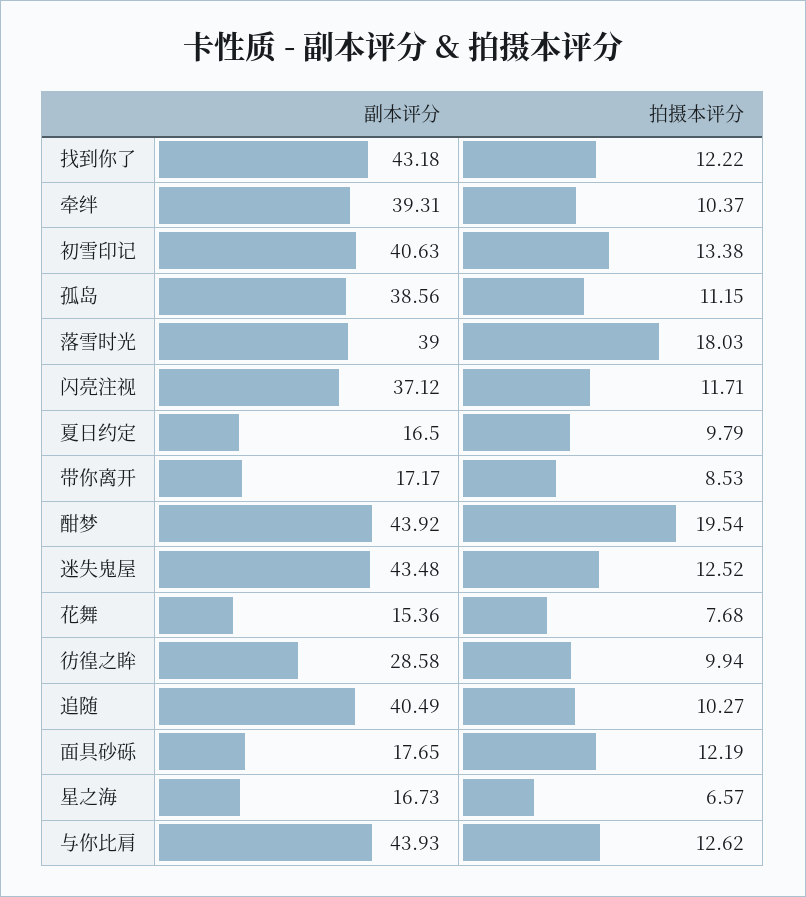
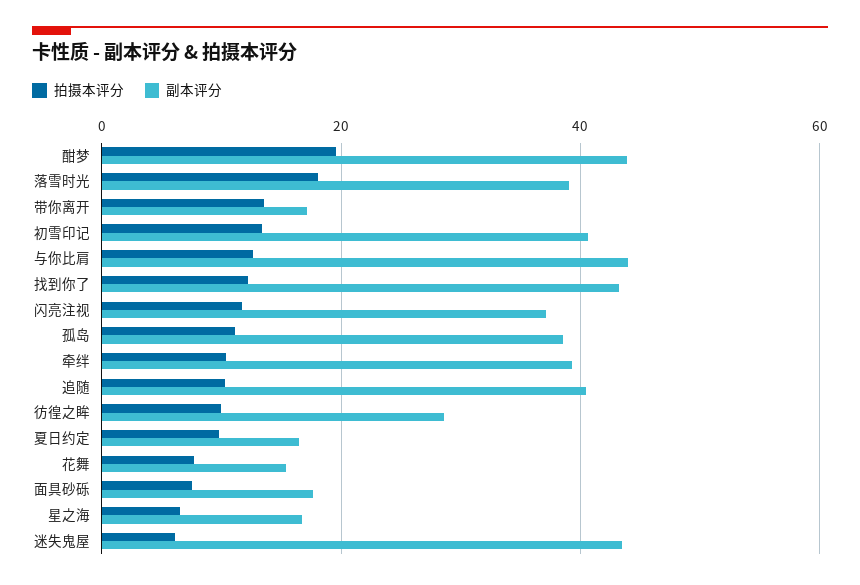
拍摄本评分, 带你离开: 8.53 -> 14
拍摄本评分, 迷失鬼屋: 12.52 -> 6
拍摄本评分, 面具砂砾: 12.19 -> 8

